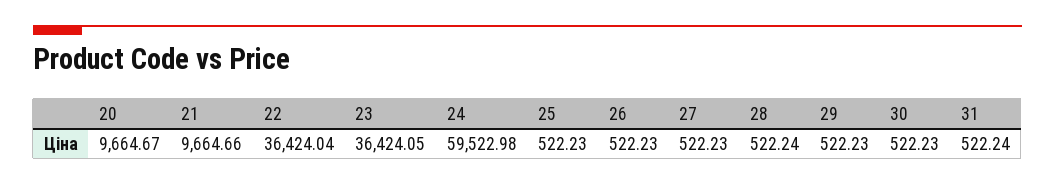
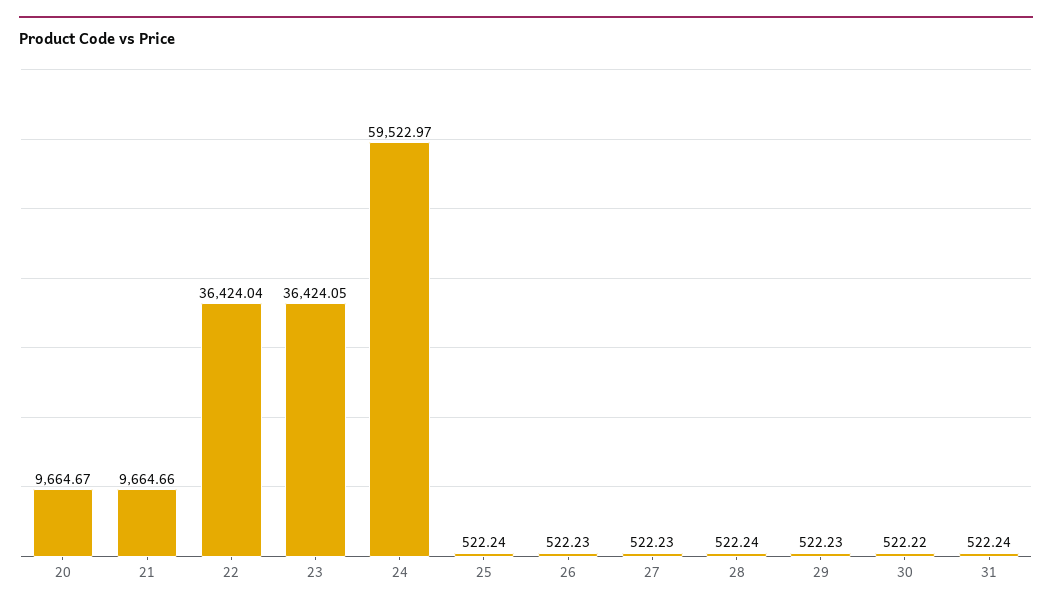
24: 59522.98 -> 59522.97
25: 522.23 -> 522.24
30: 522.23 -> 522.22

